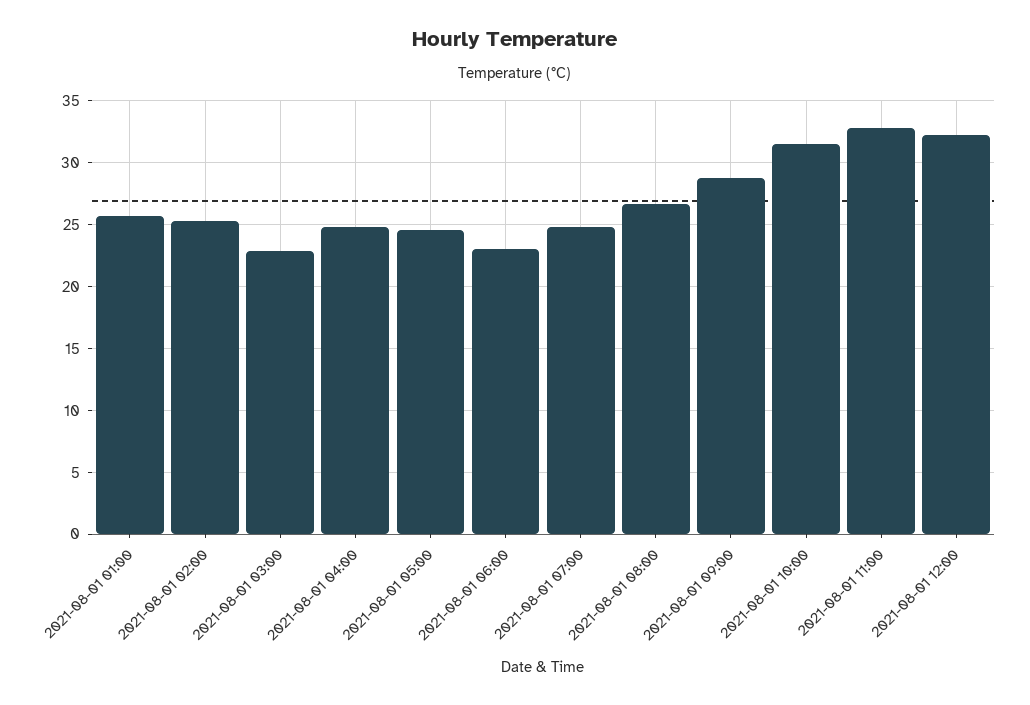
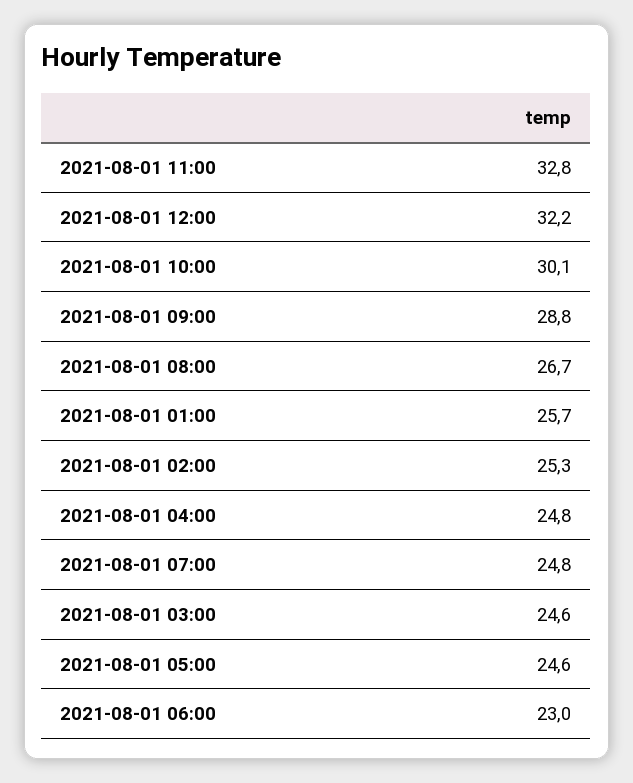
2021-08-01 03:00: 23 -> 24.6
2021-08-01 10:00: 31.5 -> 30.1

